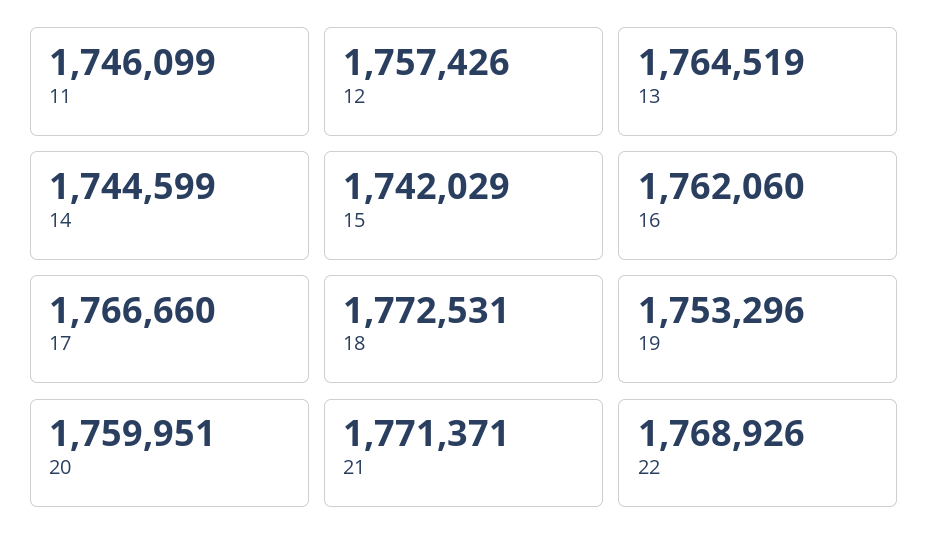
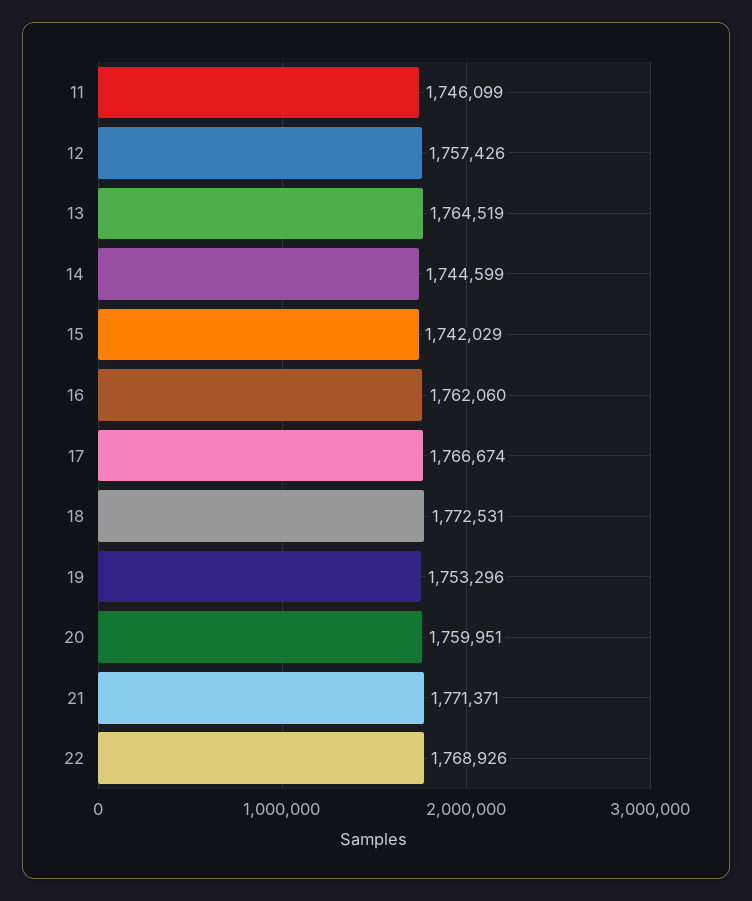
17: 1766660 -> 1766674

